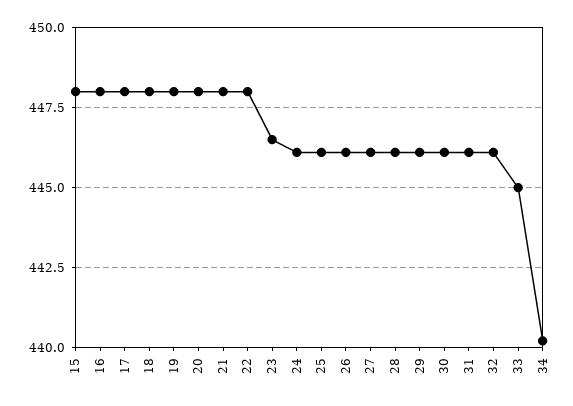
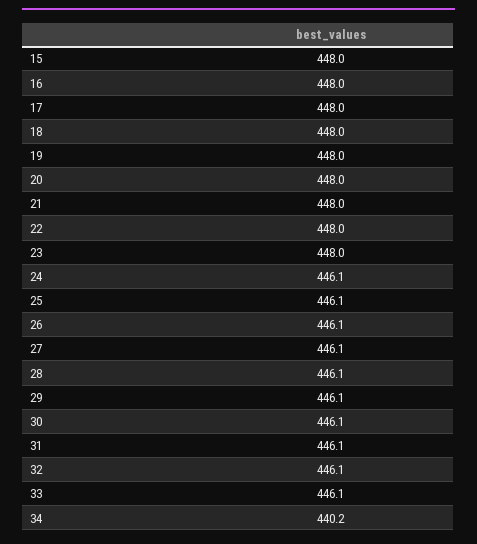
23: 446.5 -> 448
33: 445 -> 446.1

